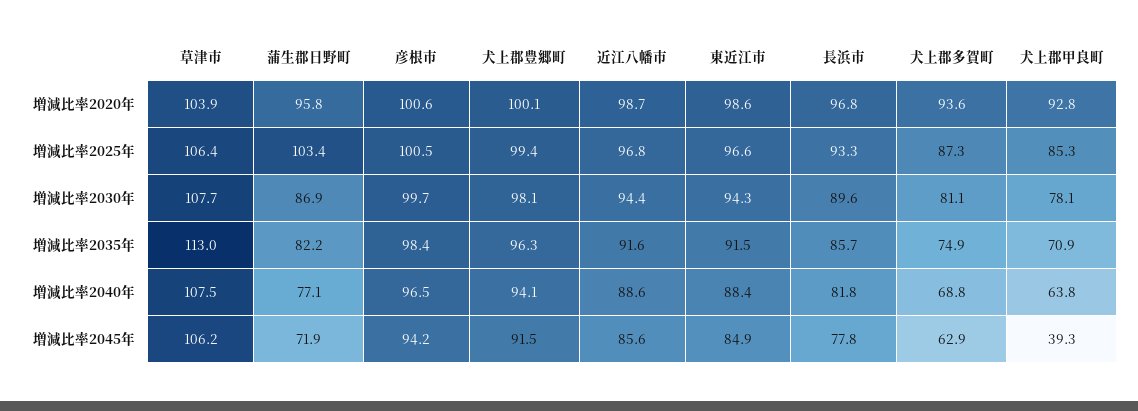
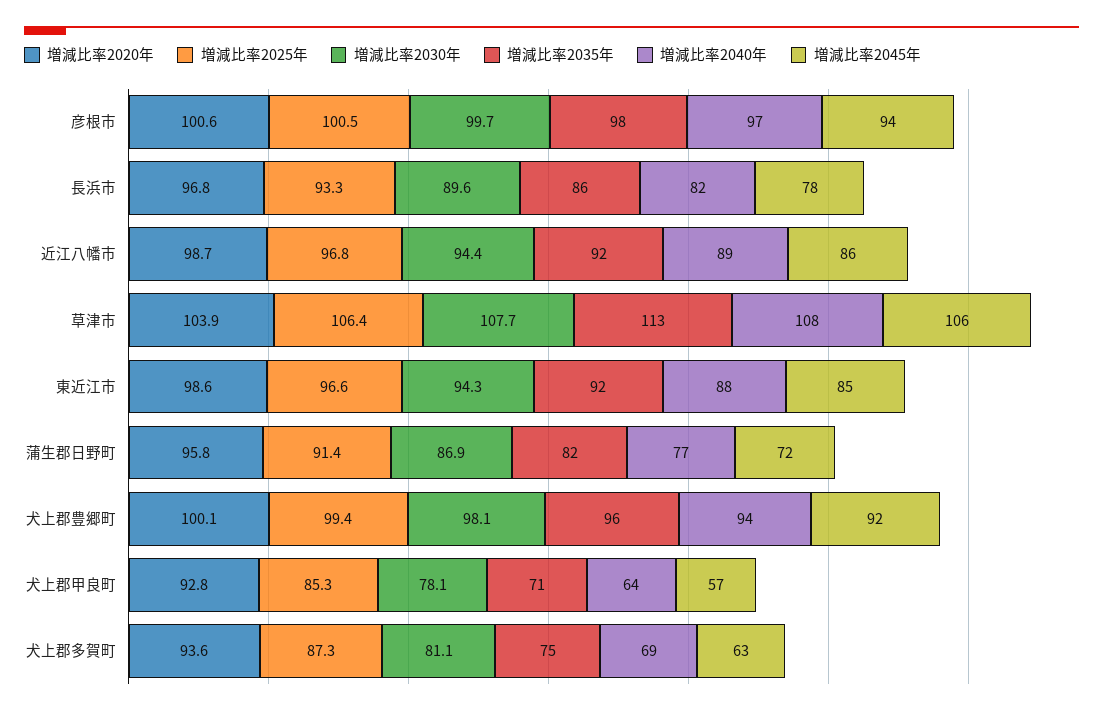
増減比率2025年, 蒲生郡日野町: 103.4 -> 91.4
増減比率2045年, 犬上郡甲良町: 39.3 -> 57

